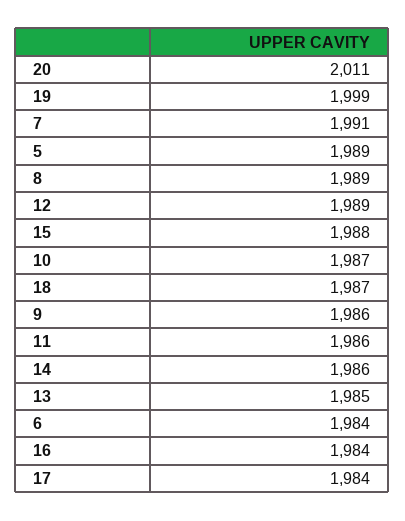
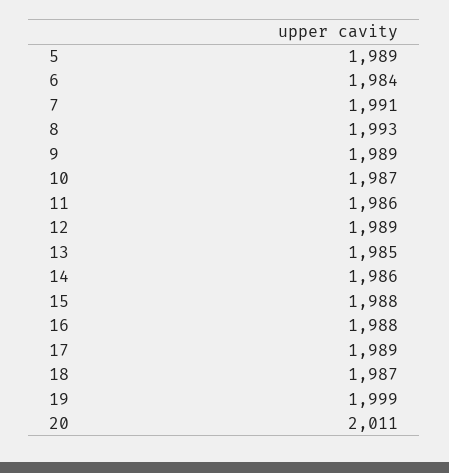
8: 1989 -> 1993
9: 1986 -> 1989
16: 1984 -> 1988
17: 1984 -> 1989

